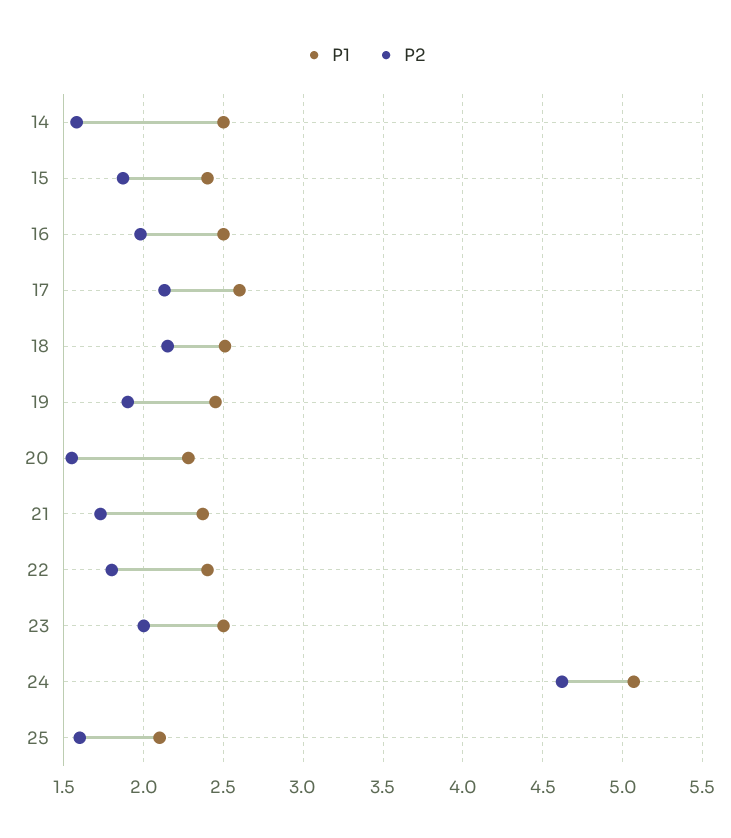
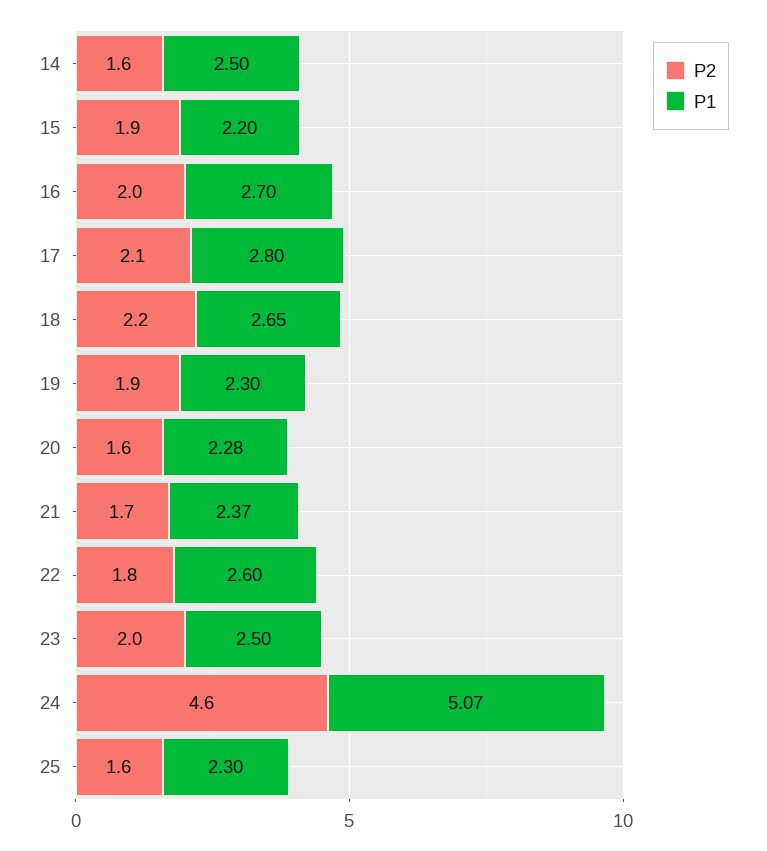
P1, 15: 2.4 -> 2.2
P1, 16: 2.5 -> 2.7
P1, 17: 2.6 -> 2.8
P1, 18: 2.5 -> 2.65
P1, 19: 2.45 -> 2.3
P1, 22: 2.4 -> 2.6
P1, 25: 2.1 -> 2.3

